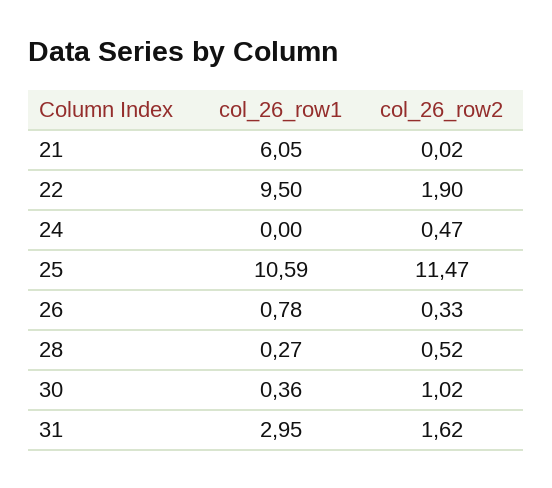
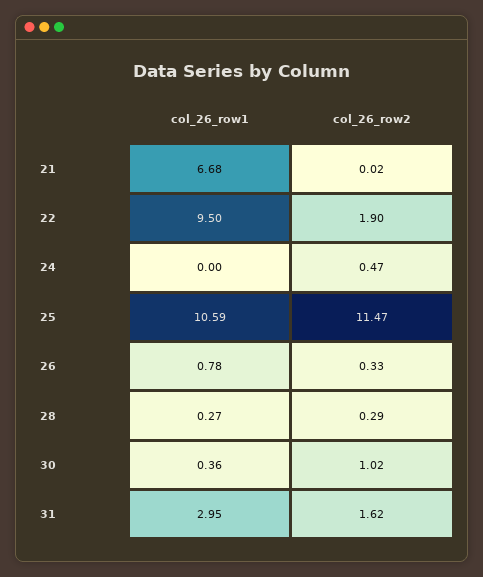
col_26_row1, 21: 6.05 -> 6.68
col_26_row2, 28: 0.52 -> 0.29

